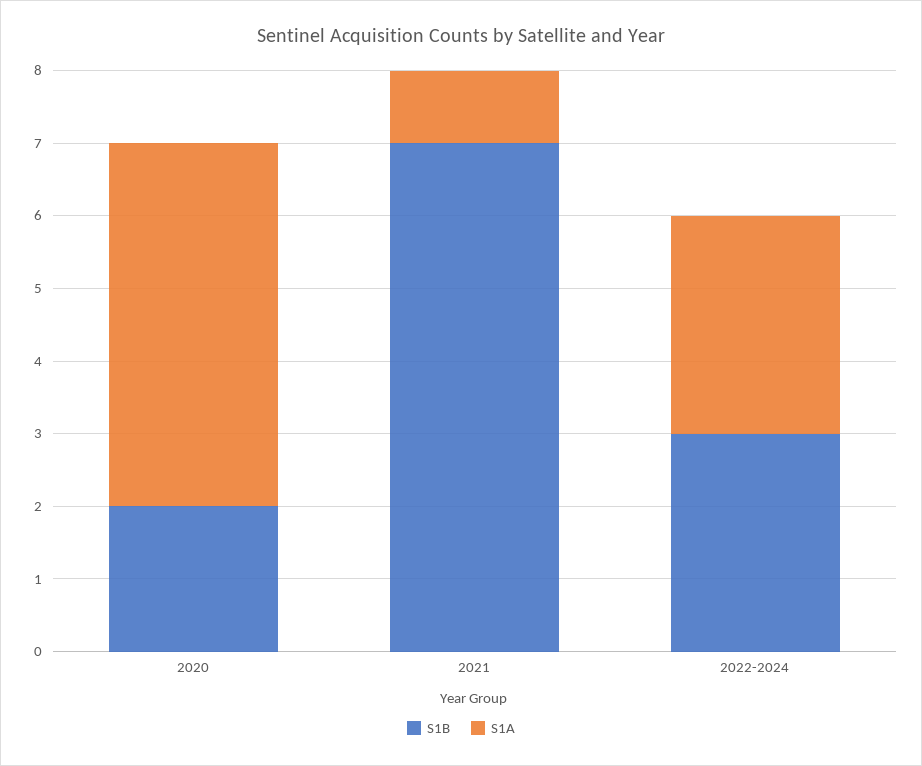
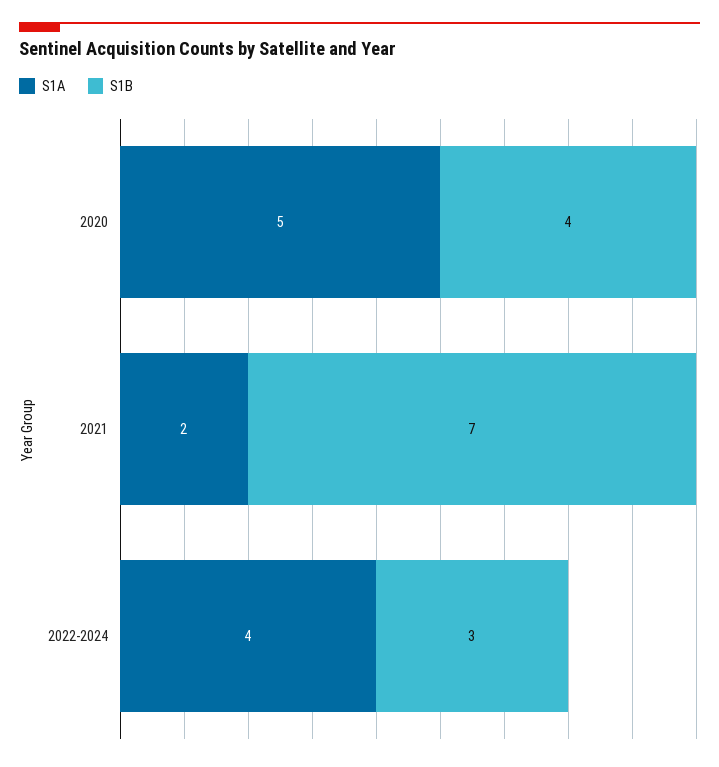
S1B, 2020: 2 -> 4
S1A, 2021: 1 -> 2
S1A, 2022-2024: 3 -> 4

